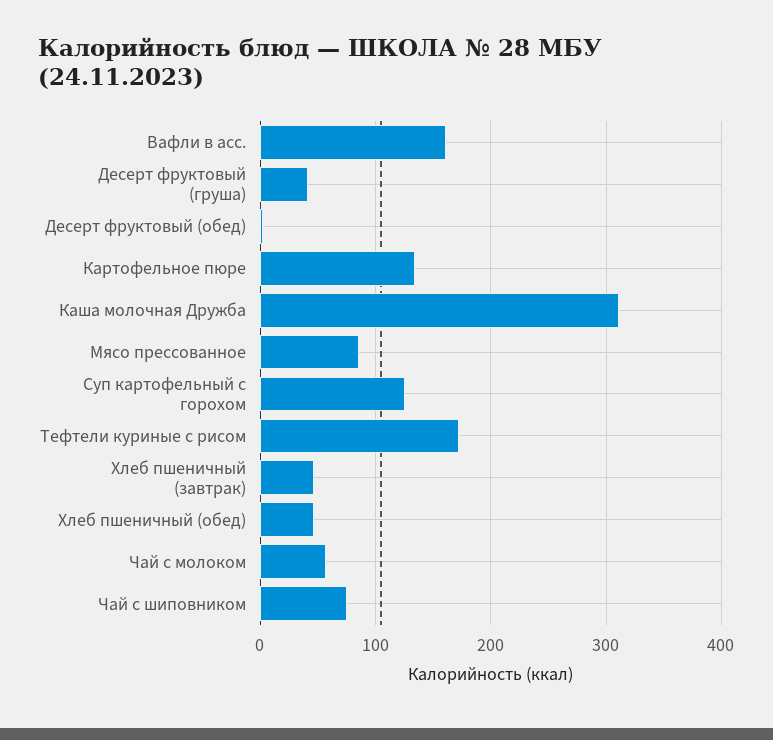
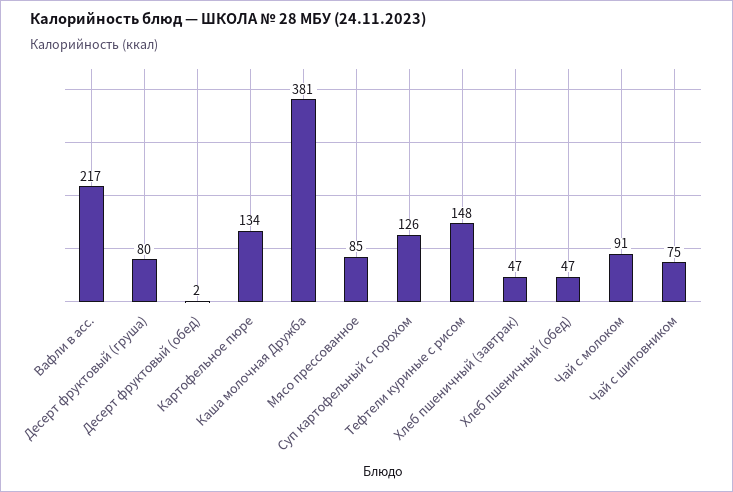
Вафли в асс.: 160 -> 217
Десерт фруктовый (груша): 40 -> 80
Каша молочная Дружба: 310 -> 381
Тефтели куриные с рисом: 170 -> 148
Чай с молоком: 60 -> 91

